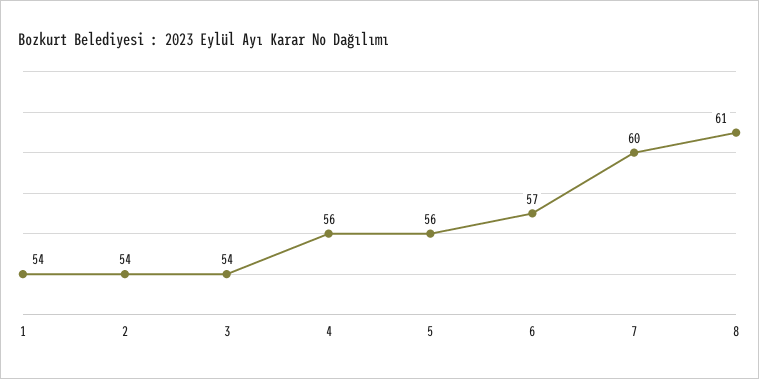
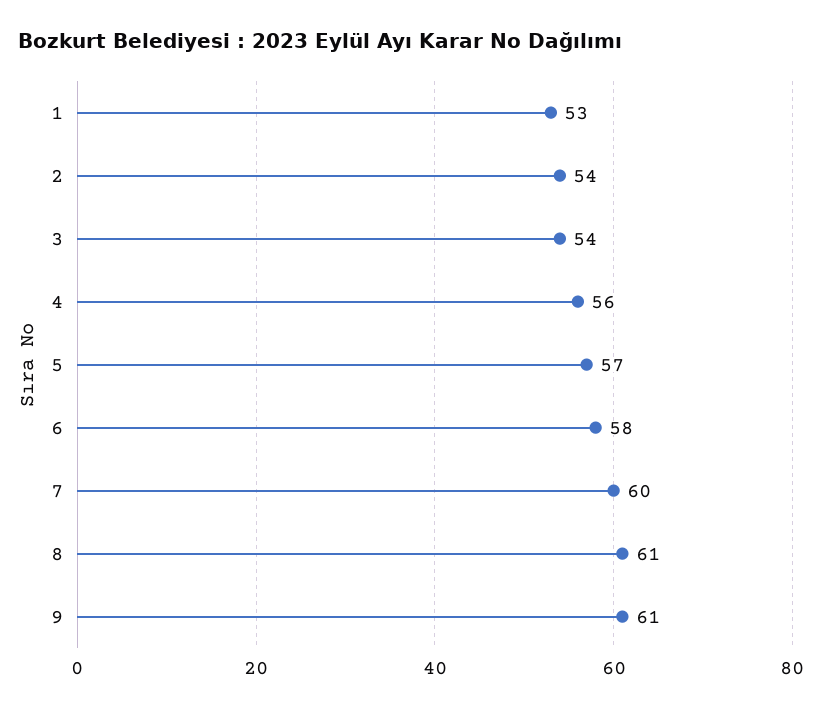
1: 54 -> 53
5: 56 -> 57
6: 57 -> 58
9: none -> 61

